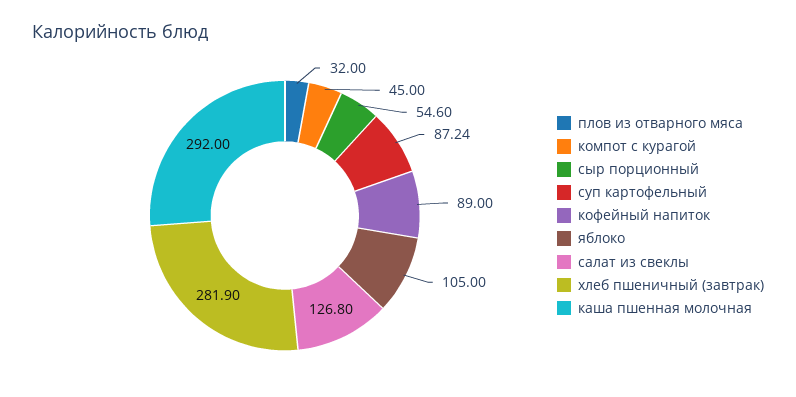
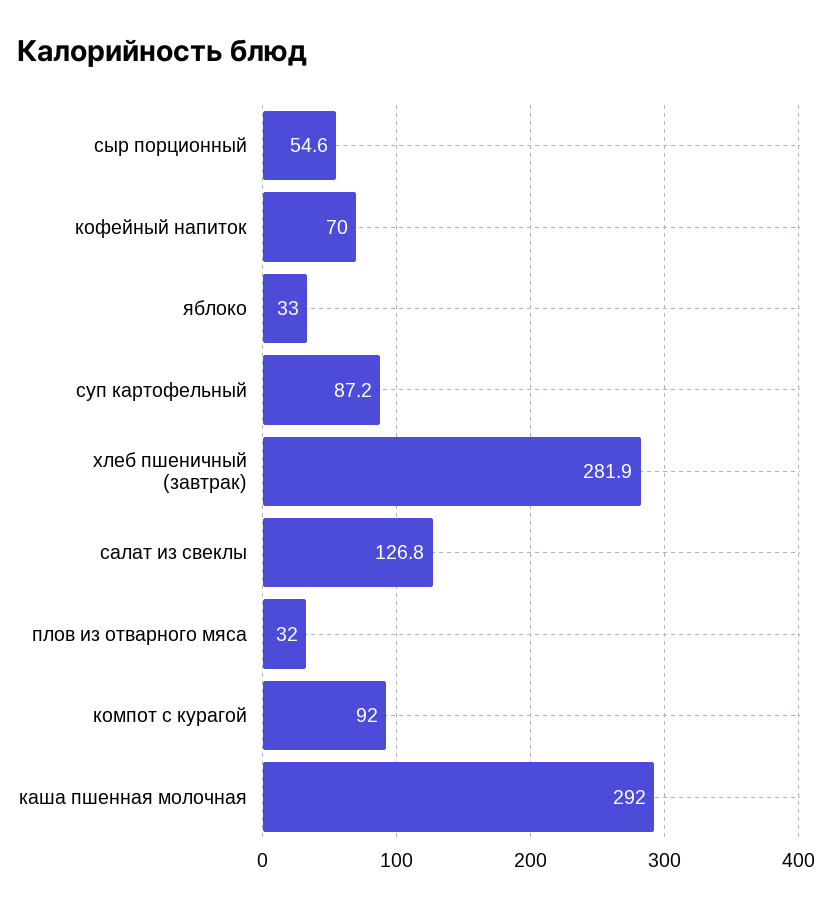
компот с курагой: 45 -> 92
кофейный напиток: 89 -> 70
яблоко: 105 -> 33

